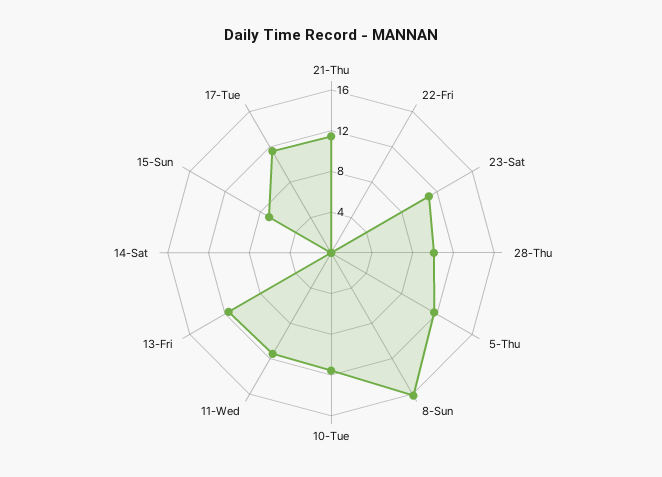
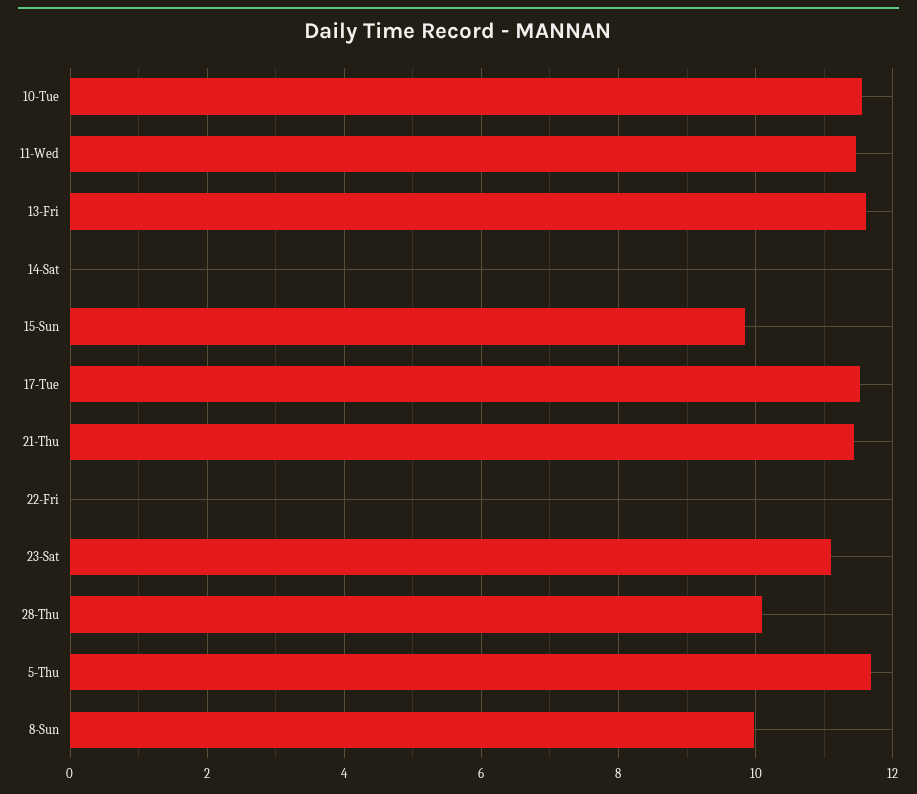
8-Sun: 16 -> 10
15-Sun: 7 -> 9.8

